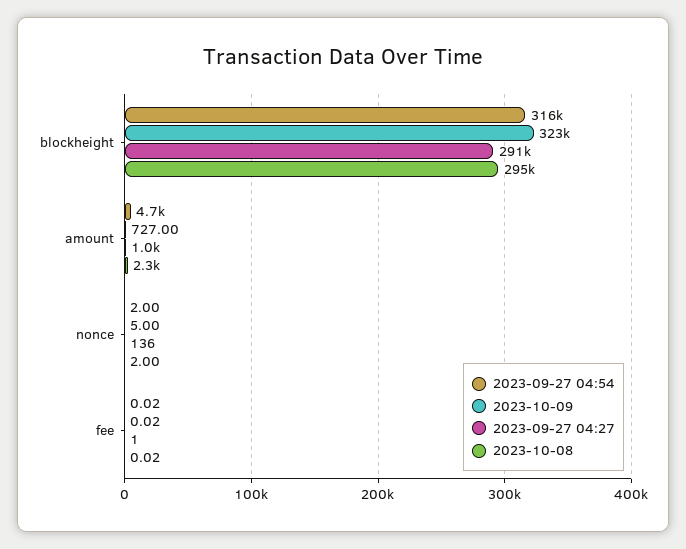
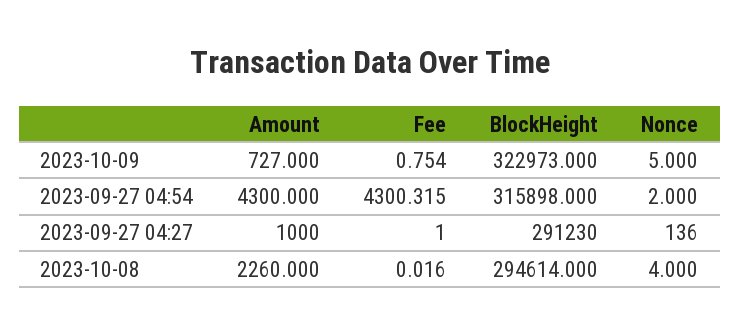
2023-09-27 04:54, amount: 4700 -> 4300
2023-10-08, nonce: 2 -> 4
2023-09-27 04:54, fee: 0.02 -> 4300.315
2023-10-09, fee: 0.02 -> 0.754

